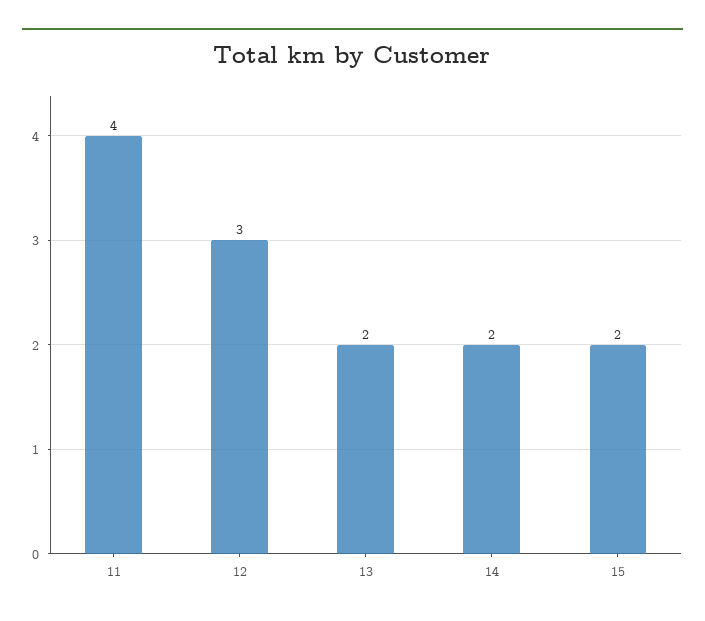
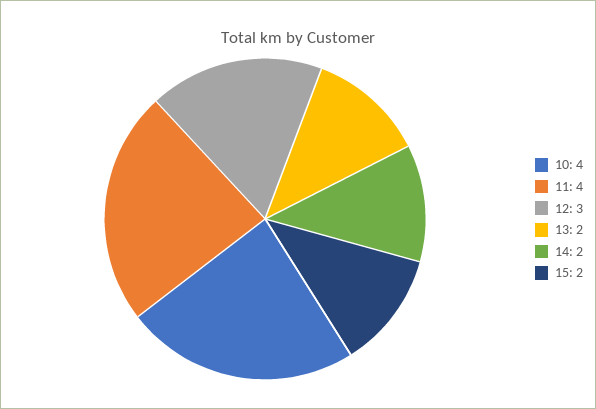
10: none -> 4

